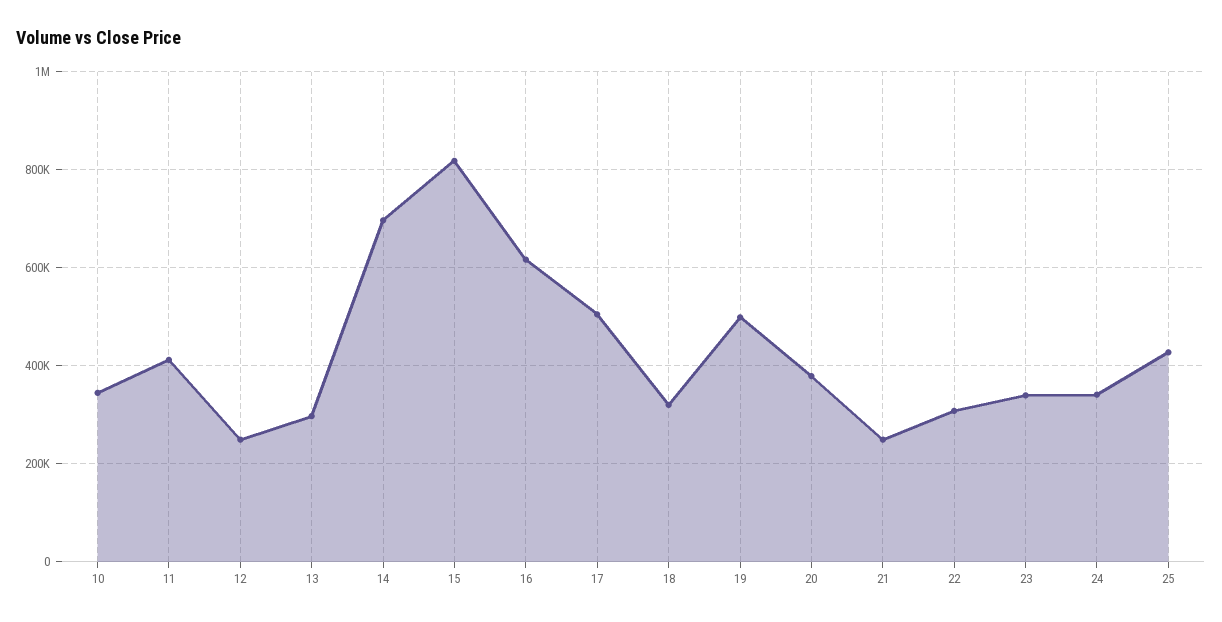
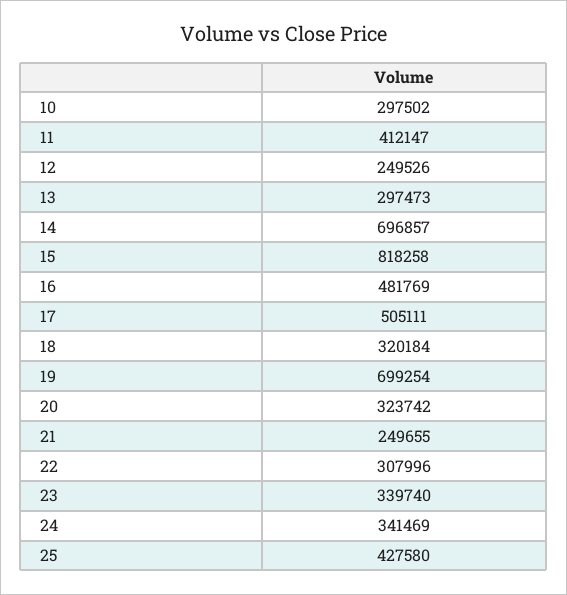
10: 340000 -> 297502
16: 620000 -> 481769
19: 500000 -> 699254
20: 380000 -> 323742

